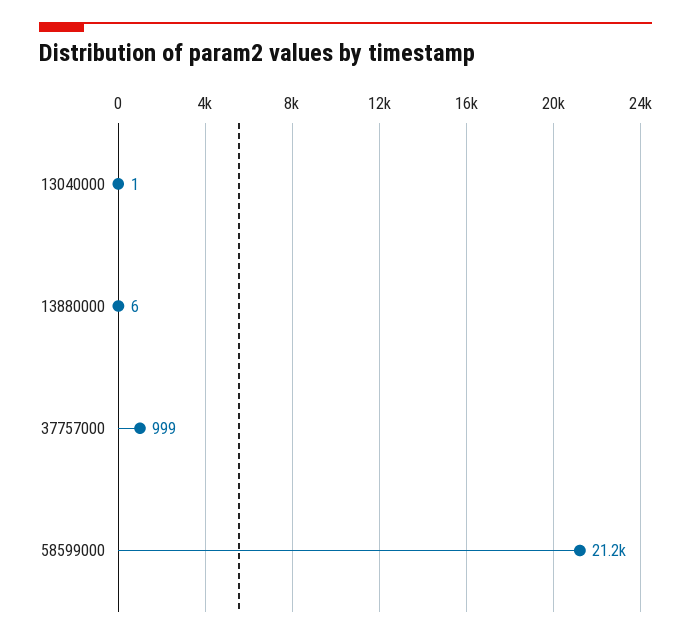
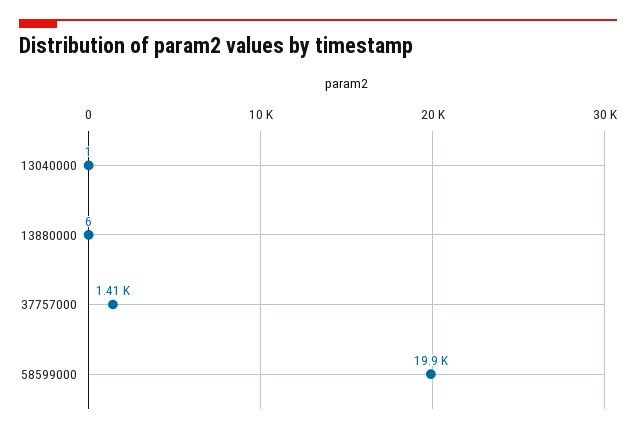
37757000: 999 -> 1410
58599000: 21200 -> 19900

